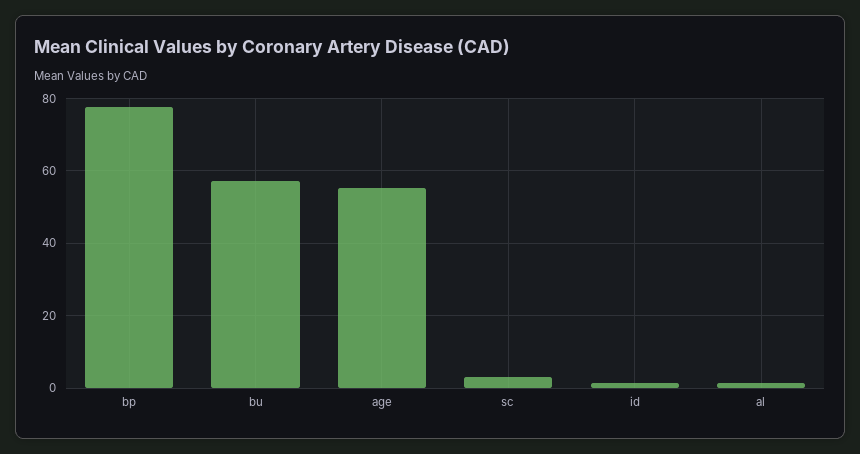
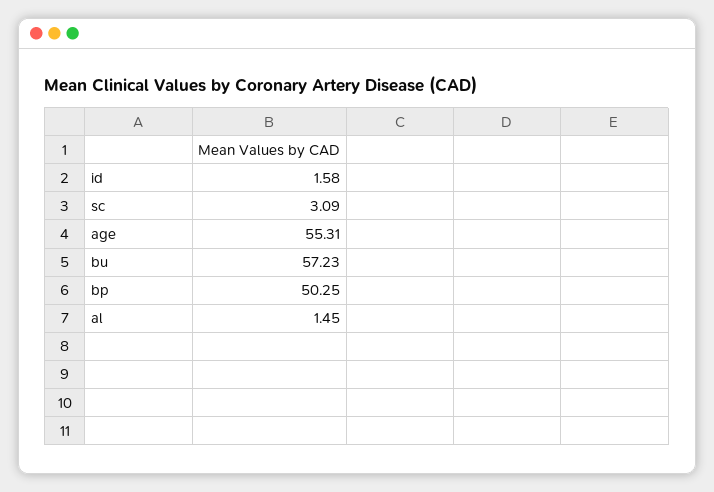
bp: 78 -> 50.25

